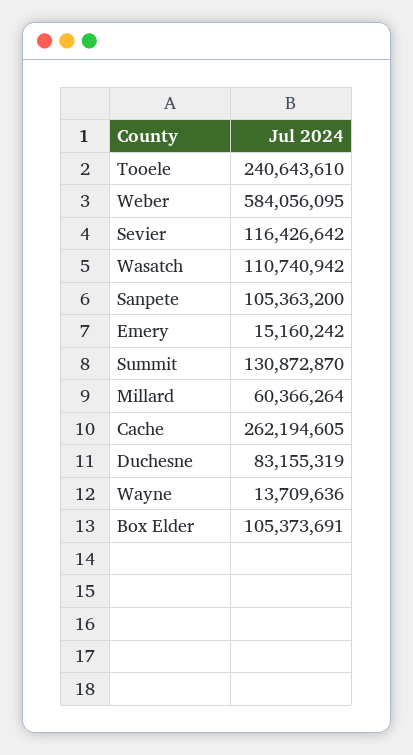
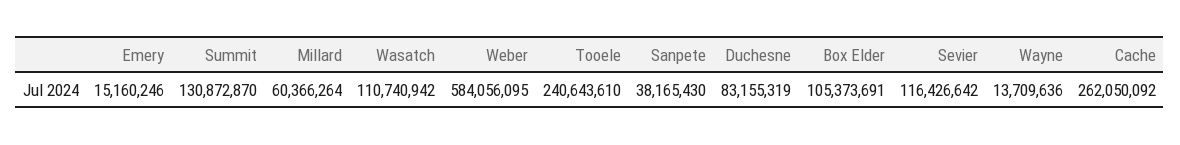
Sanpete: 105363200 -> 38165430
Emery: 15160242 -> 15160246
Cache: 262194605 -> 262050092

